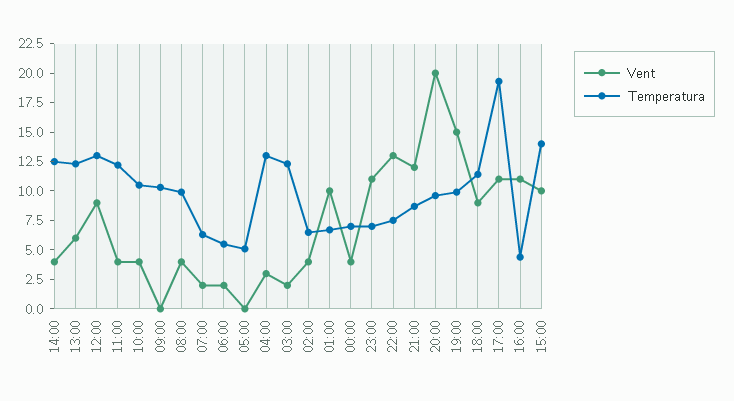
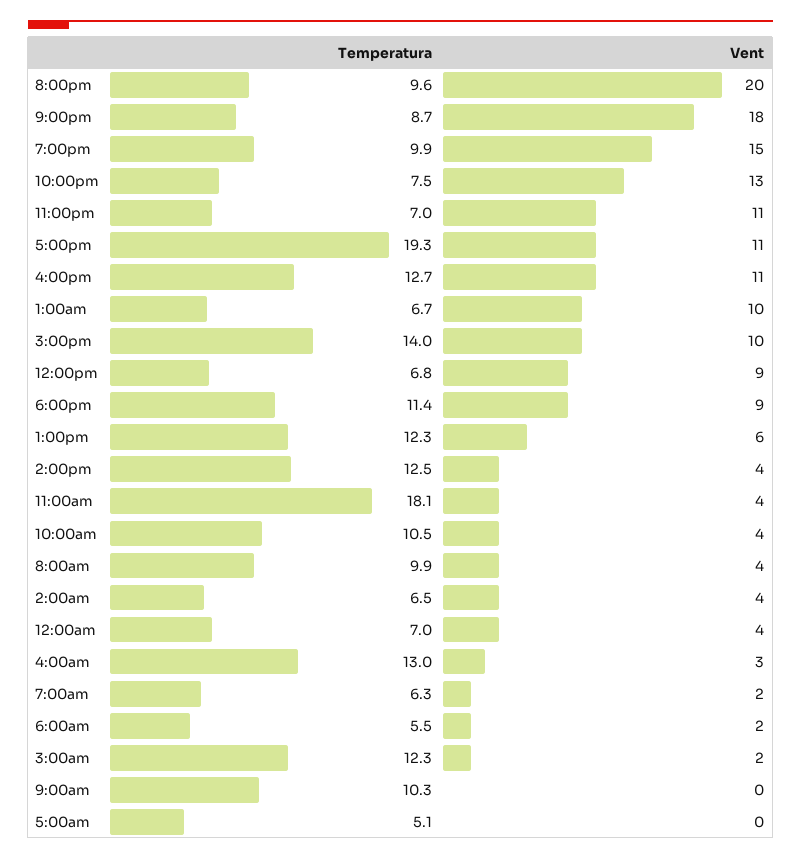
Temperatura, 12:00: 12.5 -> 6.8
Temperatura, 11:00: 12.5 -> 18.1
Vent, 21:00: 12.5 -> 18
Temperatura, 16:00: 5 -> 12.7

